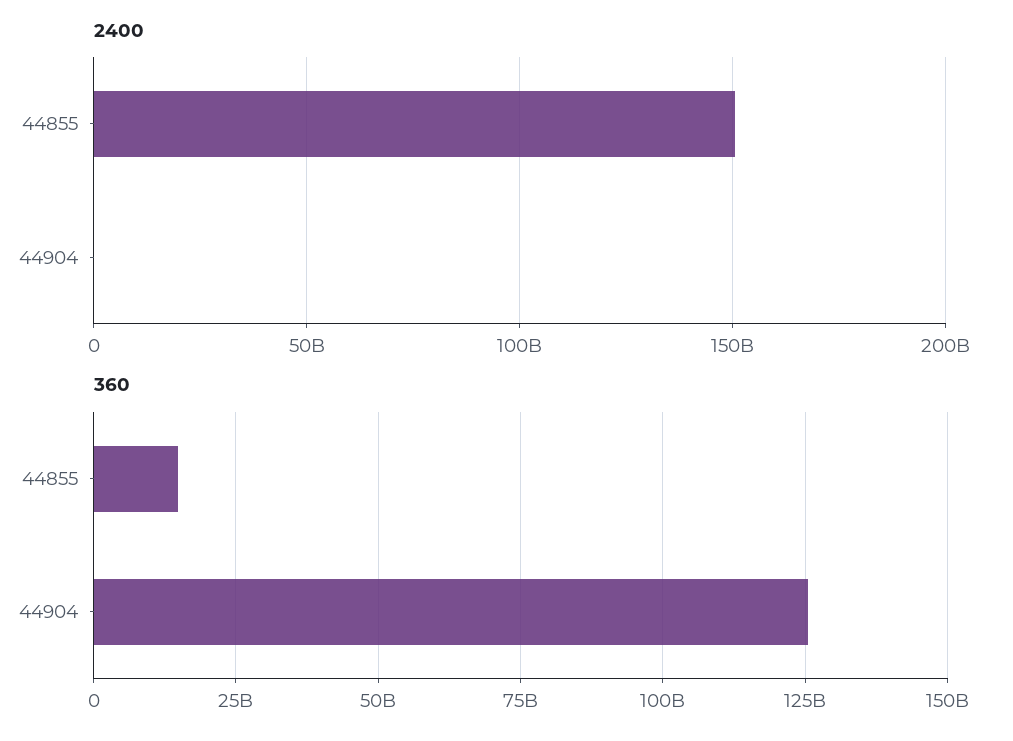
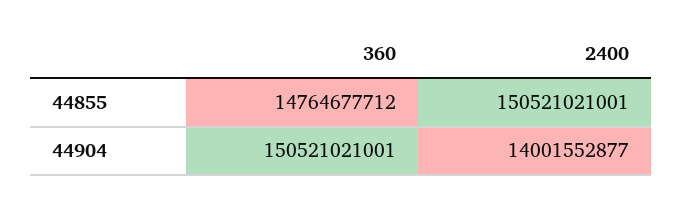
2400, 44904: 0 -> 14001552877
360, 44904: 125000000000 -> 150521021001

